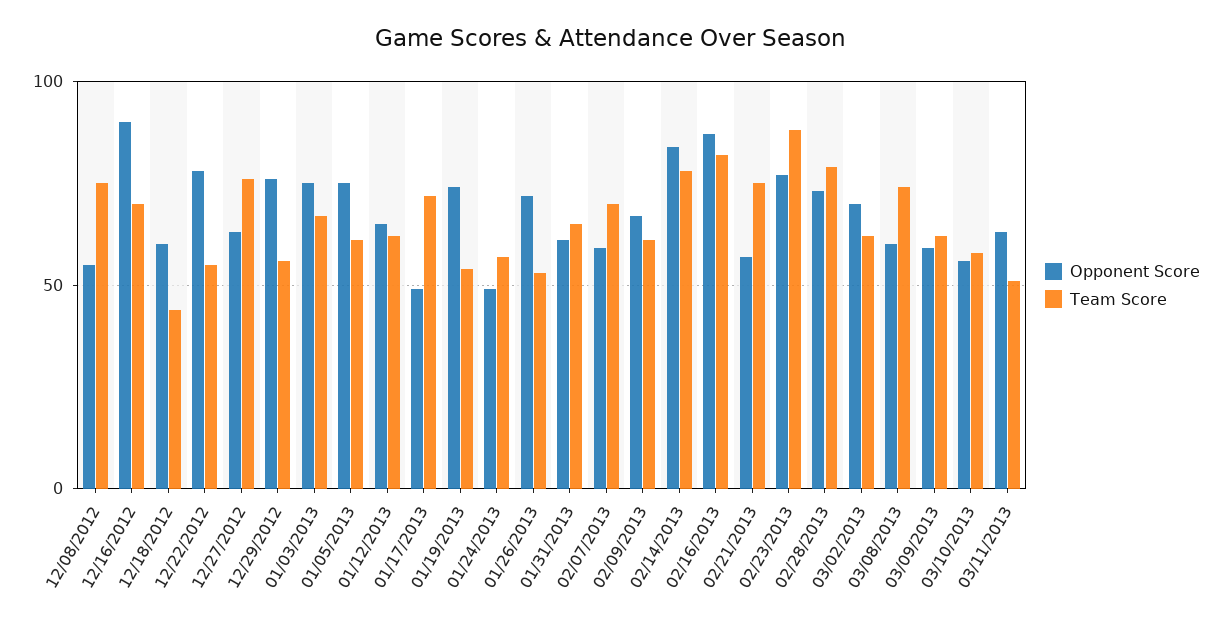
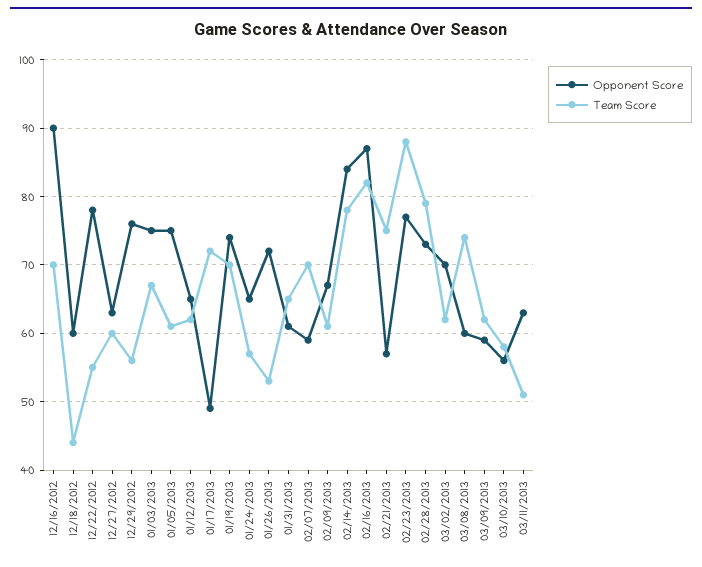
Opponent Score, 12/08/2012: 55 -> none
Team Score, 12/08/2012: 75 -> none
Team Score, 12/27/2012: 75 -> 60
Team Score, 01/19/2013: 55 -> 70
Opponent Score, 01/24/2013: 50 -> 65

